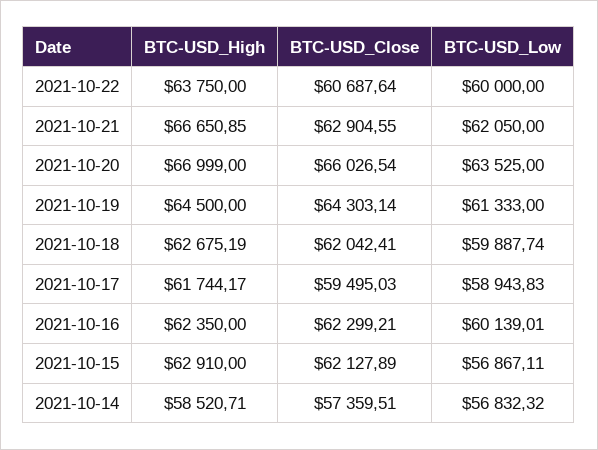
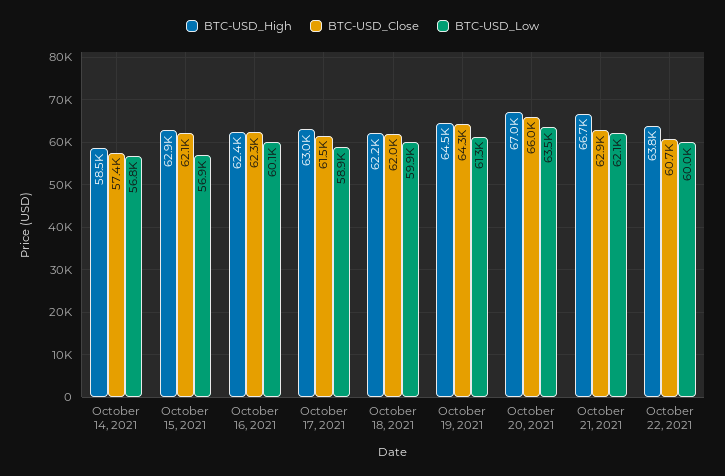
BTC-USD_High, 2021-10-18: 62675.19 -> 62200
BTC-USD_High, 2021-10-17: 61744.17 -> 63000
BTC-USD_Close, 2021-10-17: 59495.03 -> 61500

